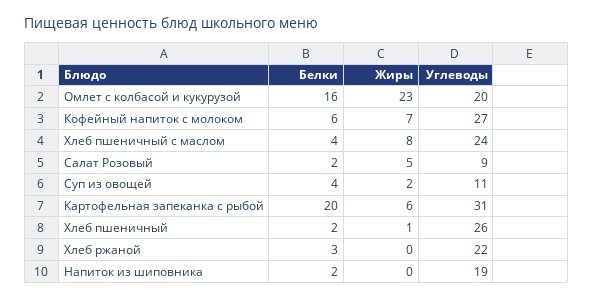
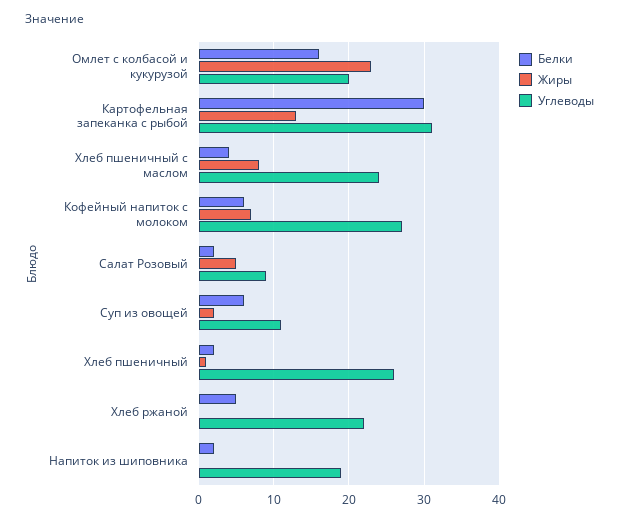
Белки, Суп из овощей: 4 -> 6
Белки, Картофельная запеканка с рыбой: 20 -> 30
Жиры, Картофельная запеканка с рыбой: 6 -> 13
Белки, Хлеб ржаной: 3 -> 5

